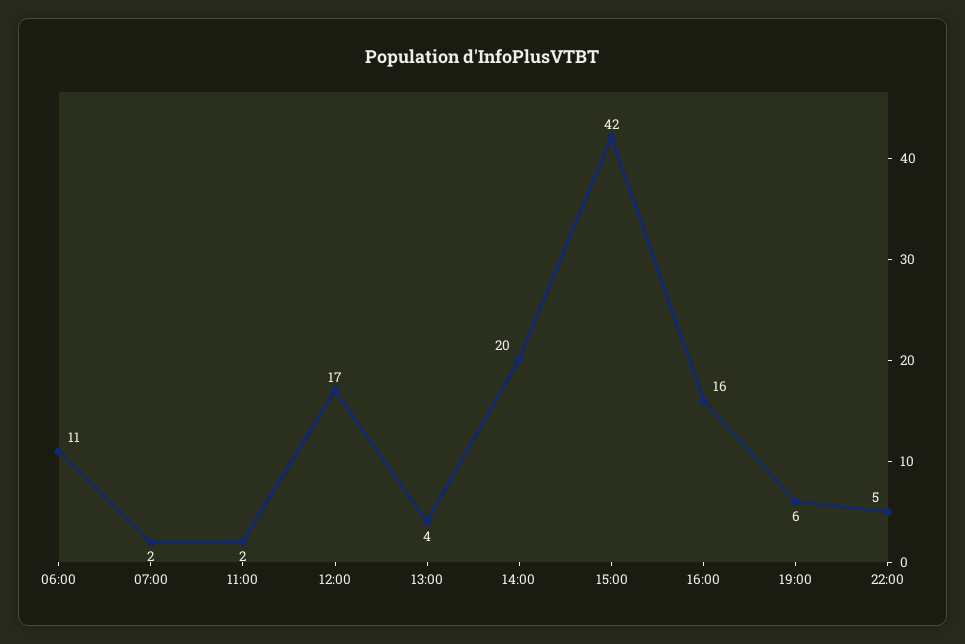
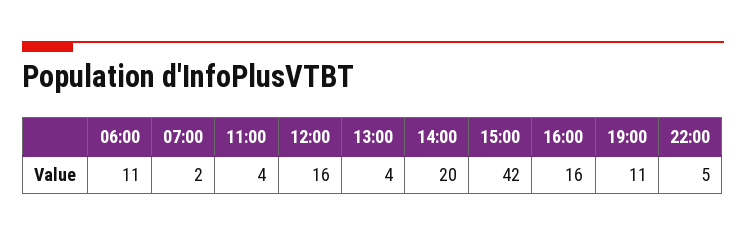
11:00: 2 -> 4
12:00: 17 -> 16
19:00: 6 -> 11

